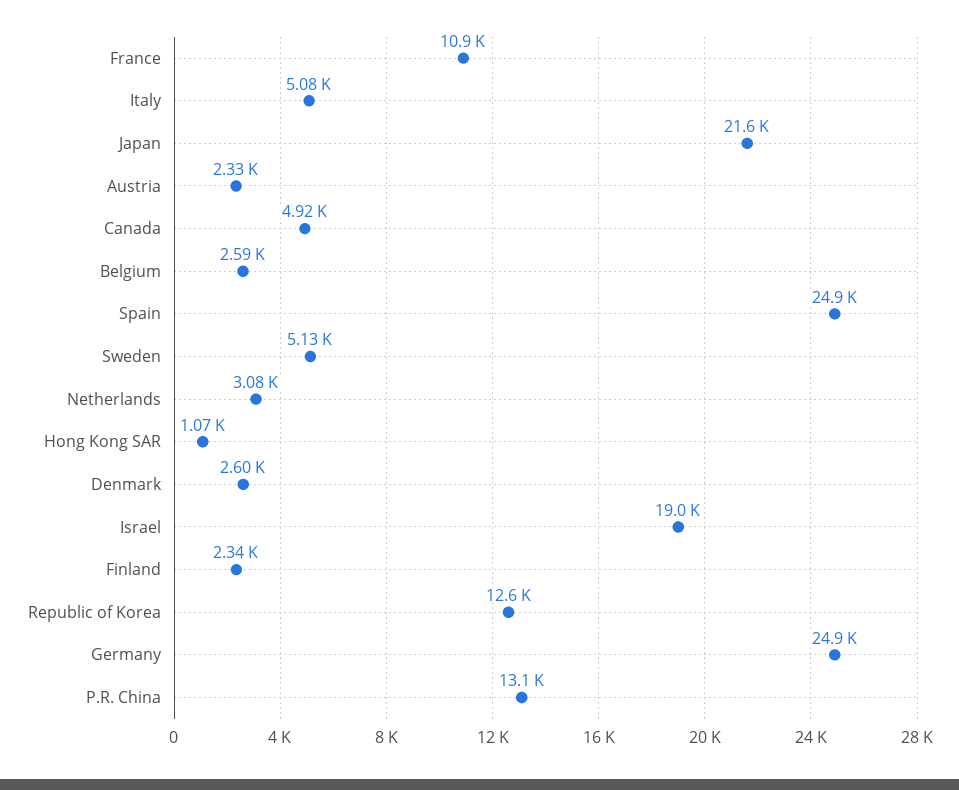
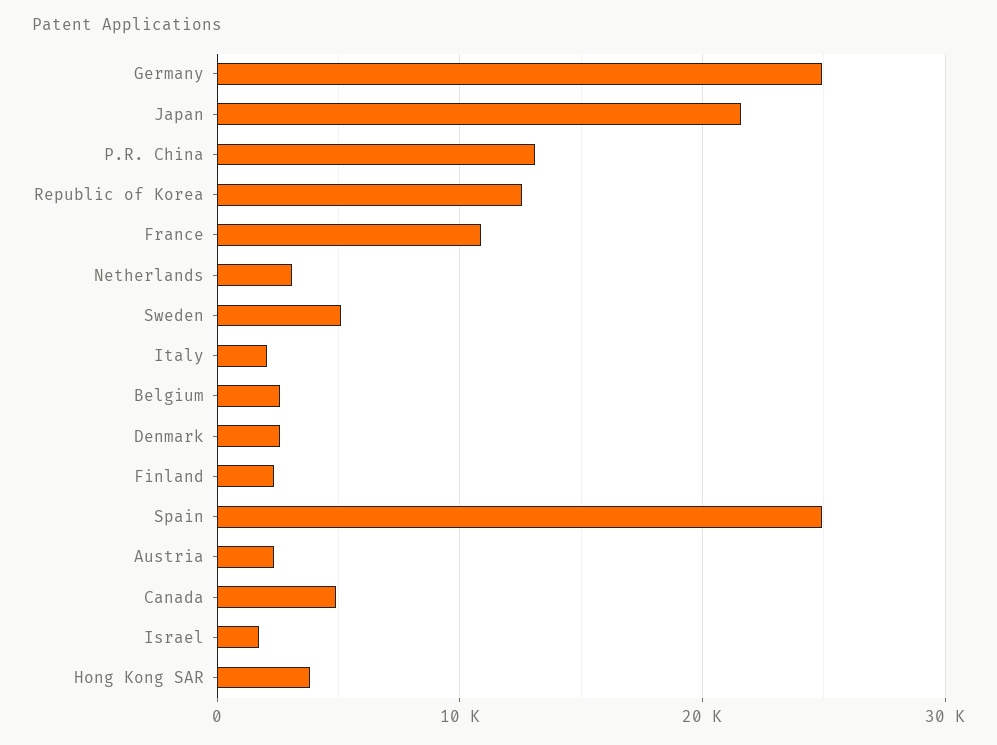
Italy: 5080 -> 2000
Hong Kong SAR: 1070 -> 4000
Israel: 19000 -> 2000

